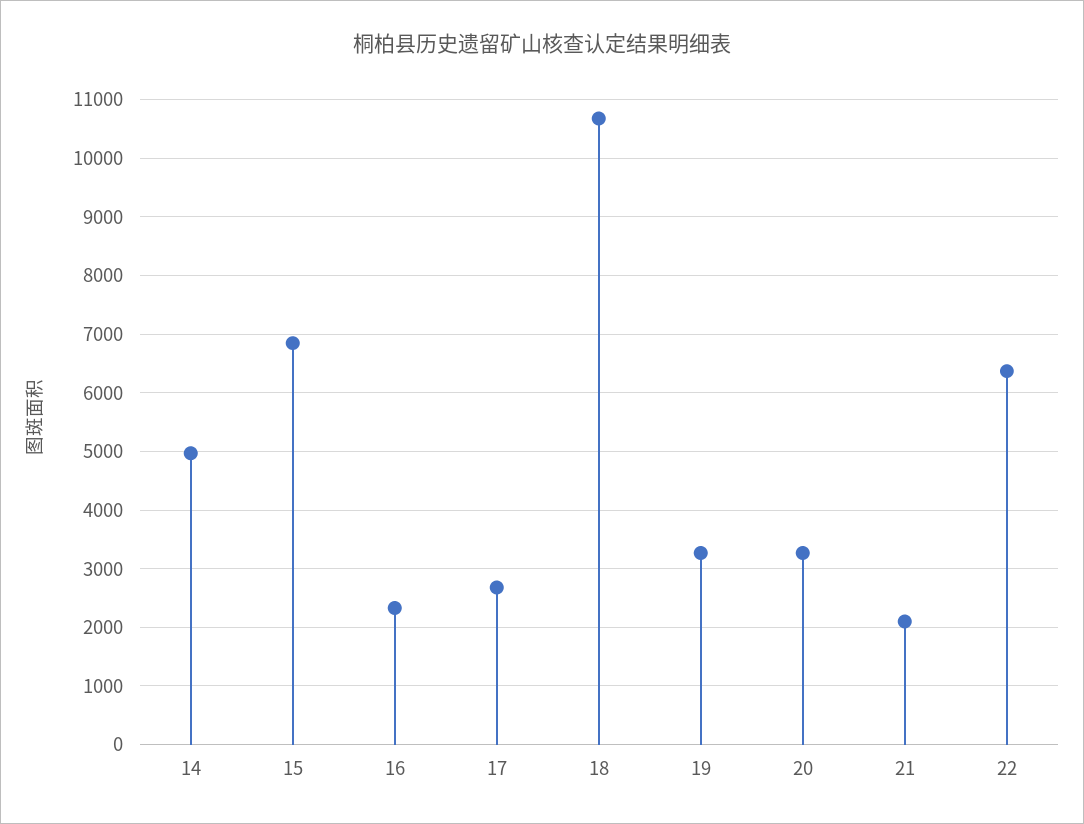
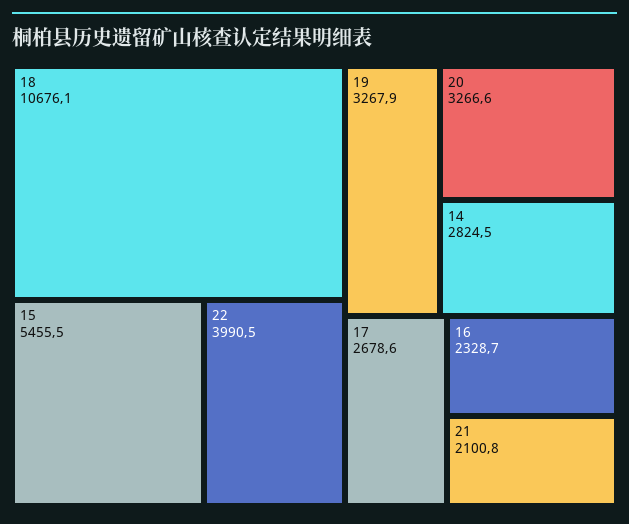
14: 5000 -> 2824.5
15: 6800 -> 5455.5
22: 6400 -> 3990.5

